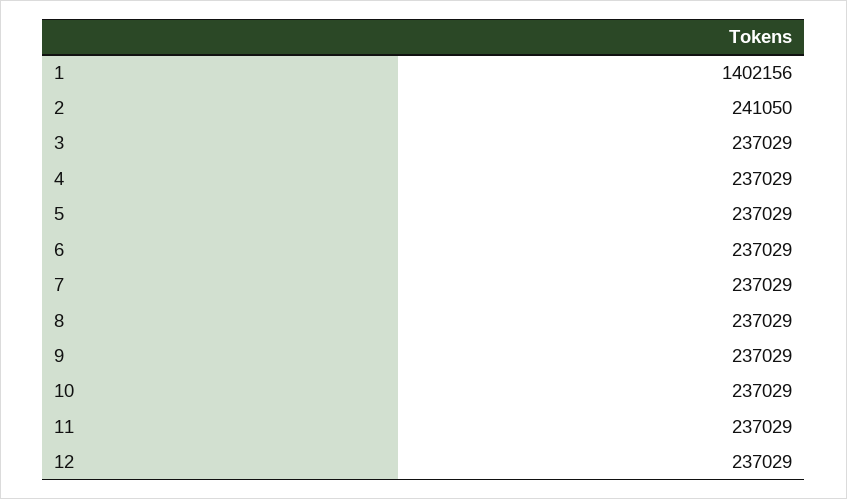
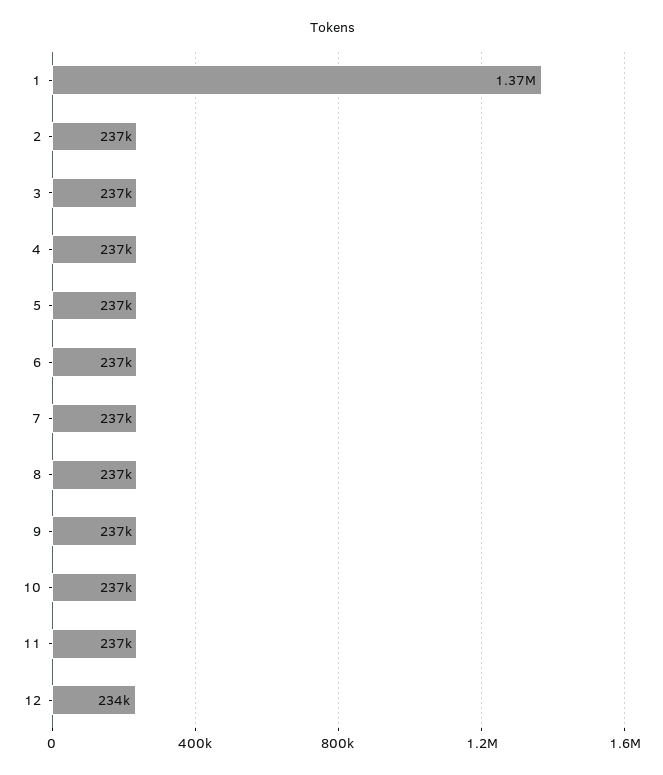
1: 1402156 -> 1370000
2: 241050 -> 237000
12: 237029 -> 234000

